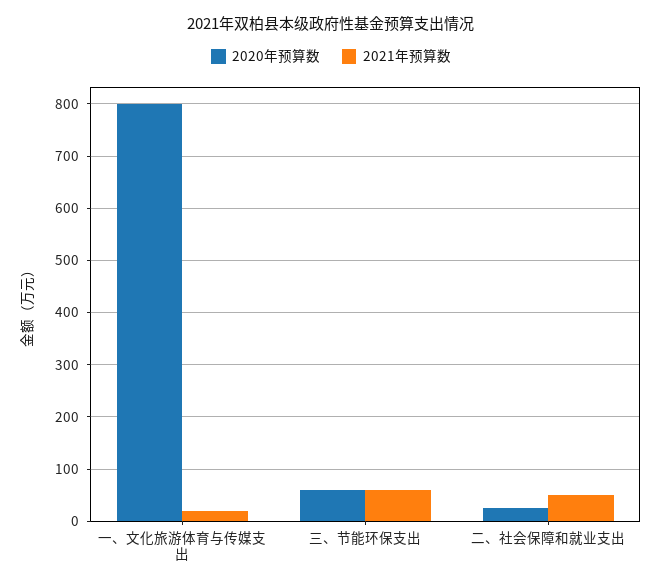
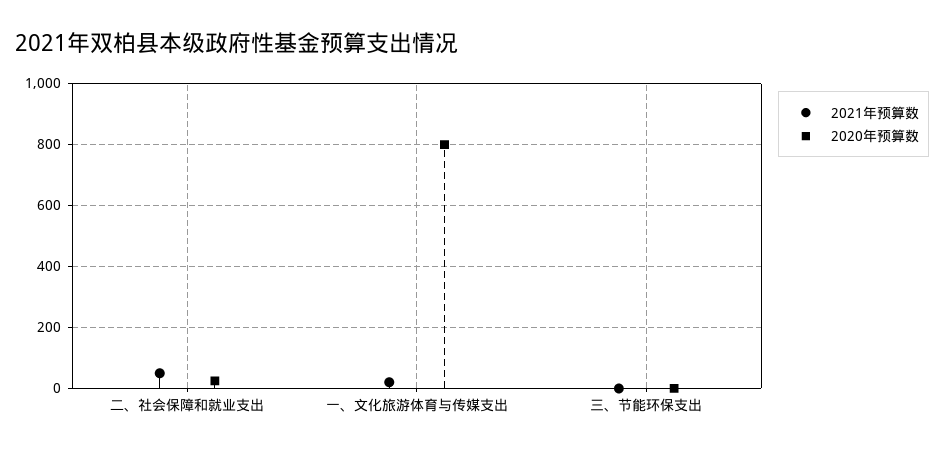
2020年预算数, 三、节能环保支出: 60 -> 0
2021年预算数, 三、节能环保支出: 60 -> 0

